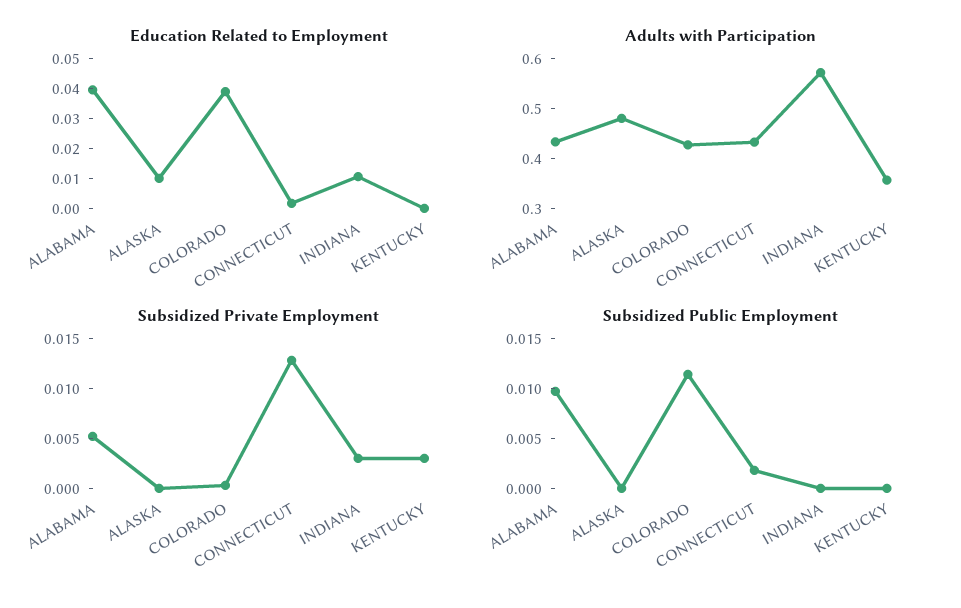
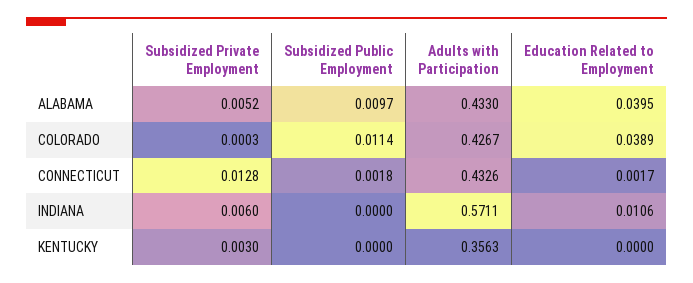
Education Related to Employment, ALASKA: 0.01 -> none
Adults with Participation, ALASKA: 0.48 -> none
Subsidized Private Employment, ALASKA: 0 -> none
Subsidized Private Employment, INDIANA: 0.003 -> 0.006
Subsidized Public Employment, ALASKA: 0 -> none

